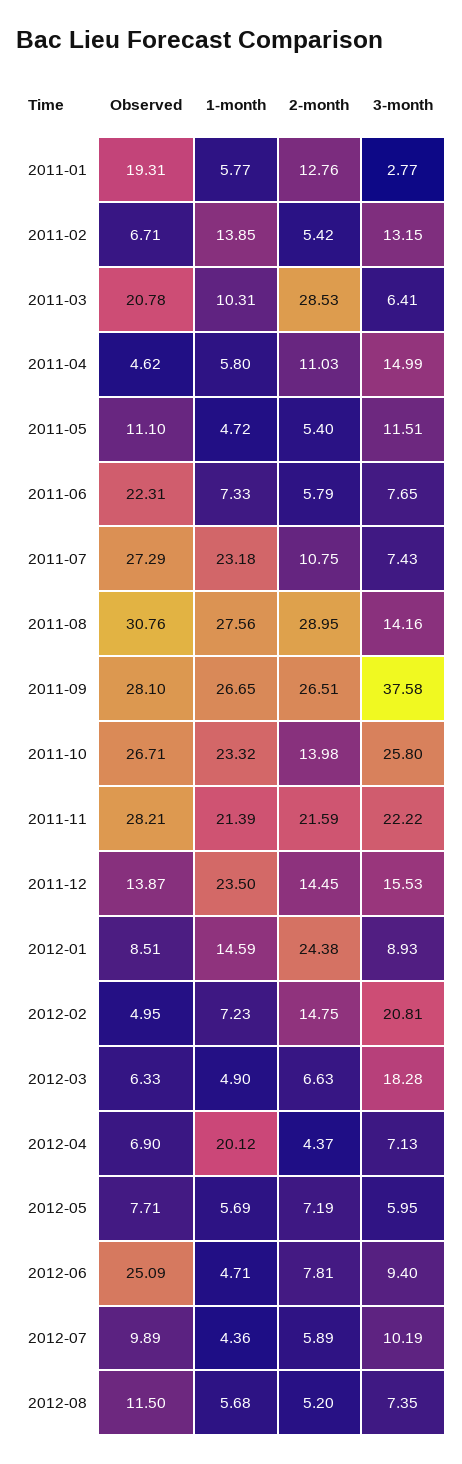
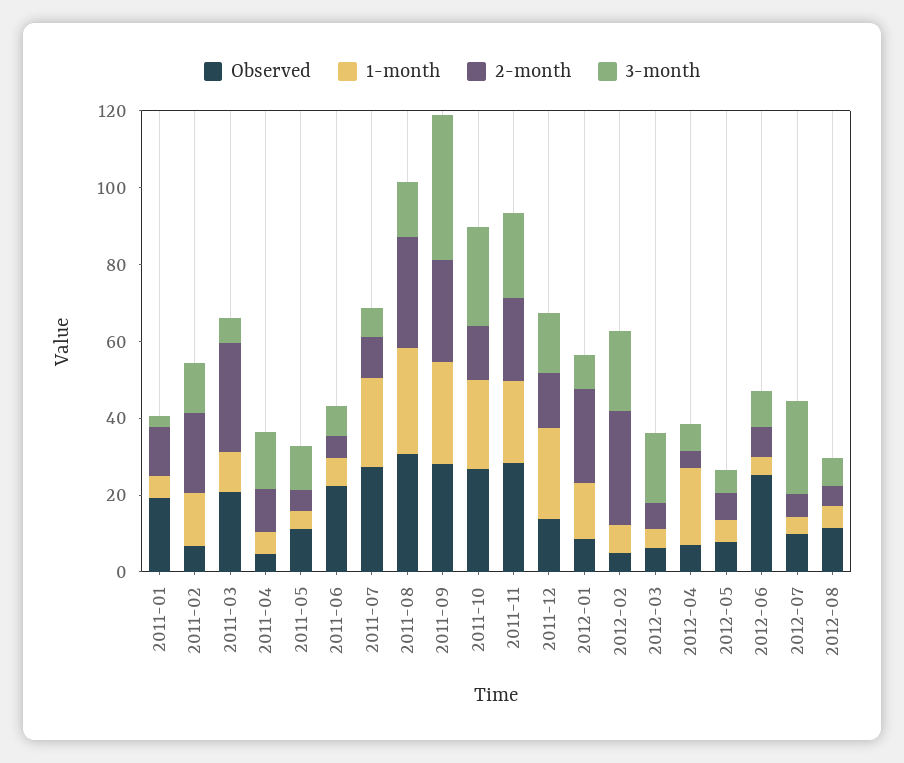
2-month, 2011-02: 5.42 -> 20
2-month, 2012-02: 14.75 -> 30
3-month, 2012-07: 10.19 -> 25

